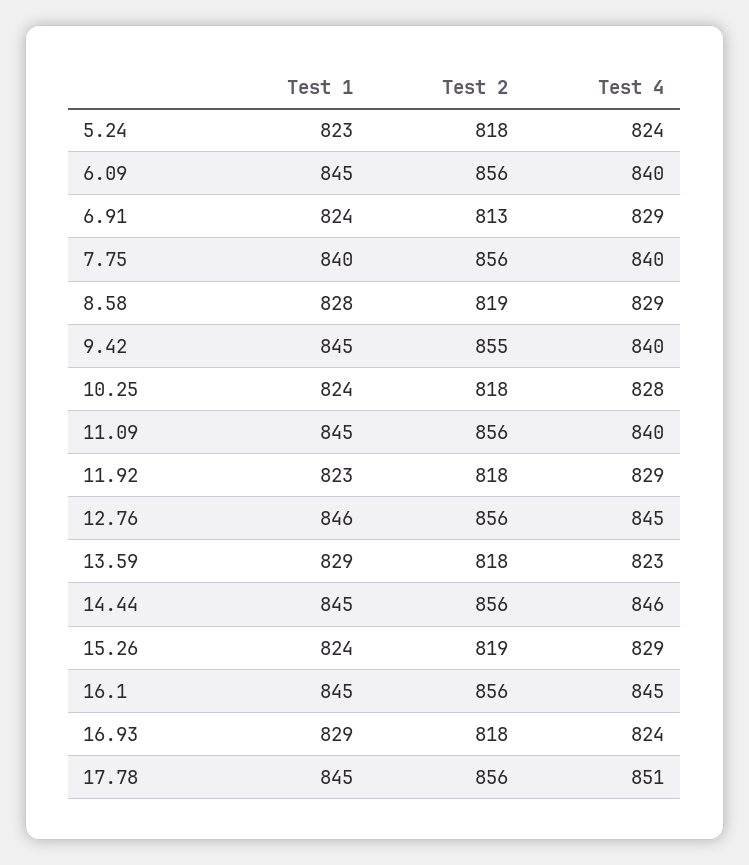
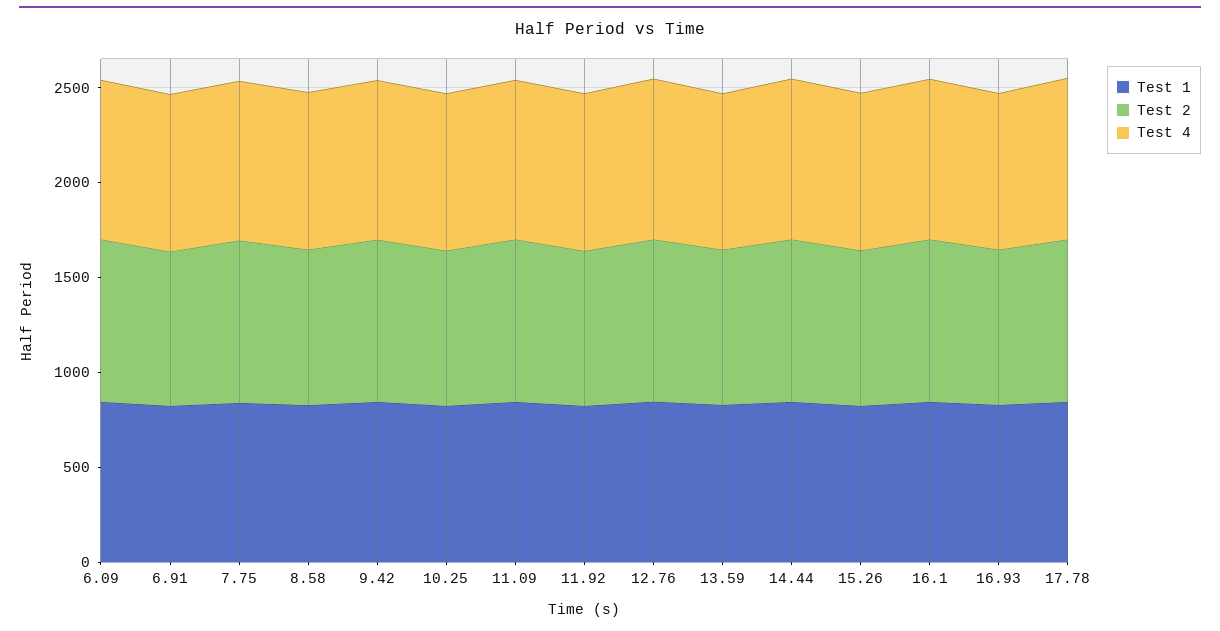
Test 1, 5.24: 823 -> none
Test 2, 5.24: 818 -> none
Test 4, 5.24: 824 -> none

